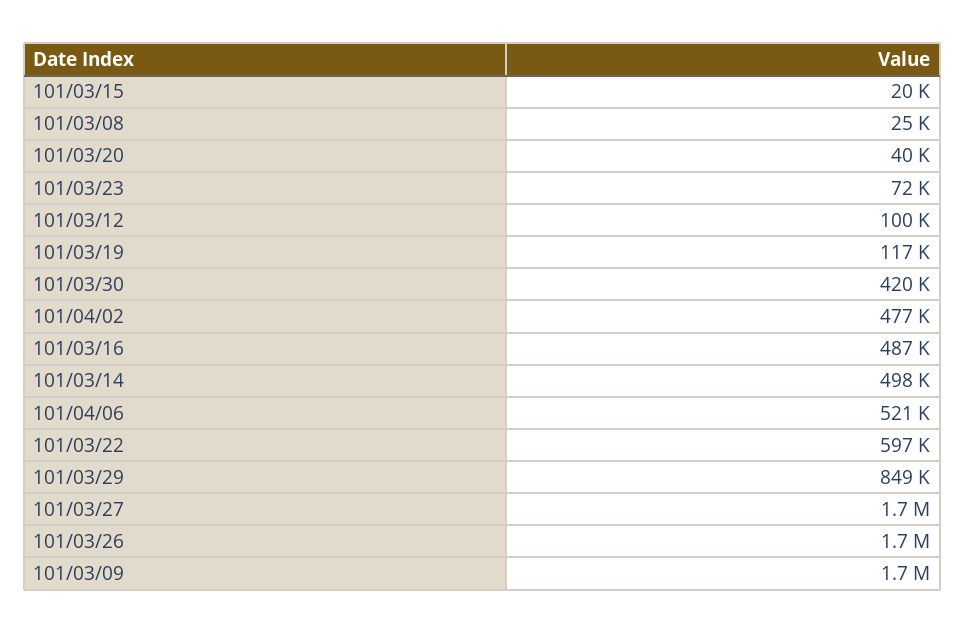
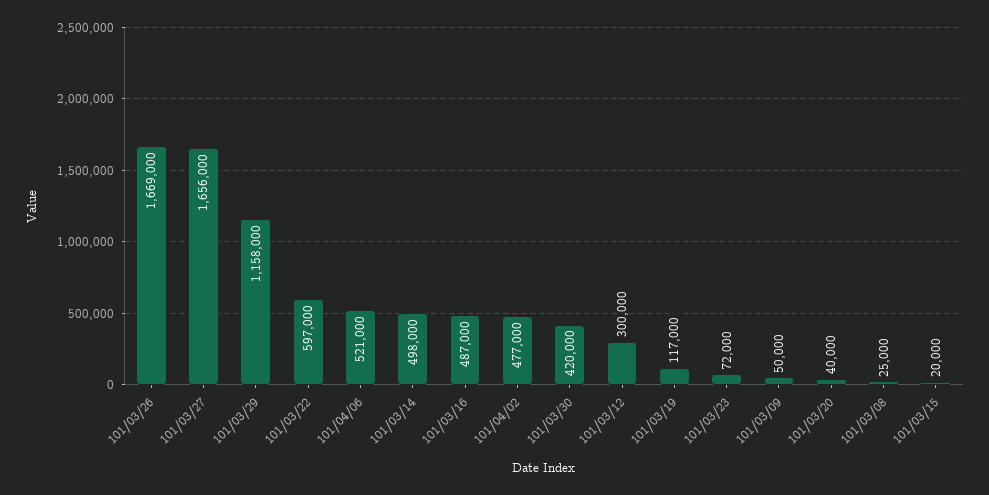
101/03/12: 100000 -> 300000
101/03/29: 849000 -> 1158000
101/03/09: 1700000 -> 50000

